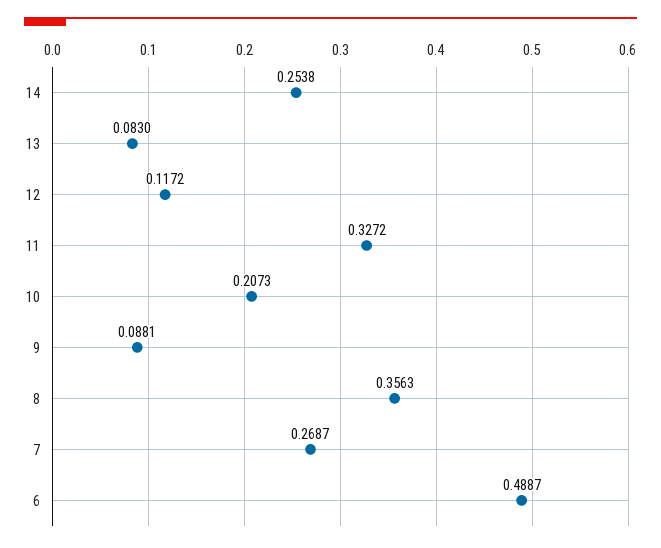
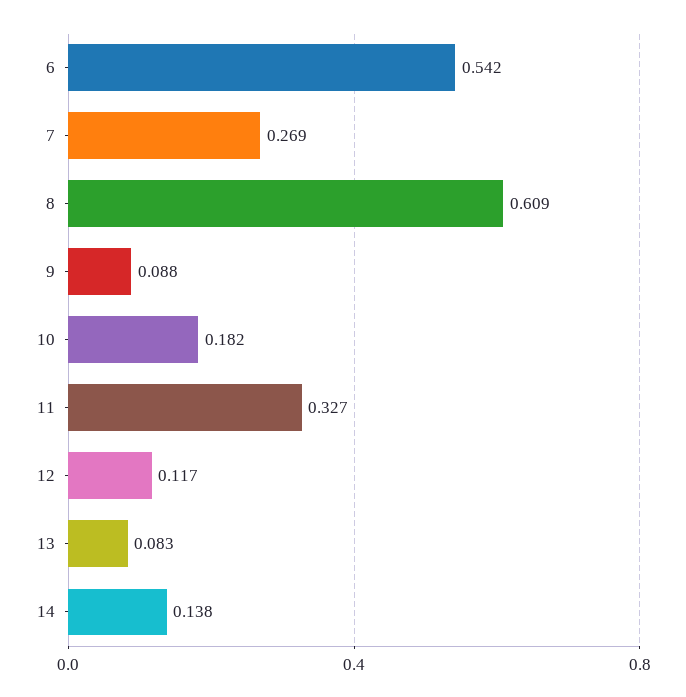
14: 0.2538 -> 0.138
10: 0.2073 -> 0.182
8: 0.3563 -> 0.609
6: 0.4887 -> 0.542

